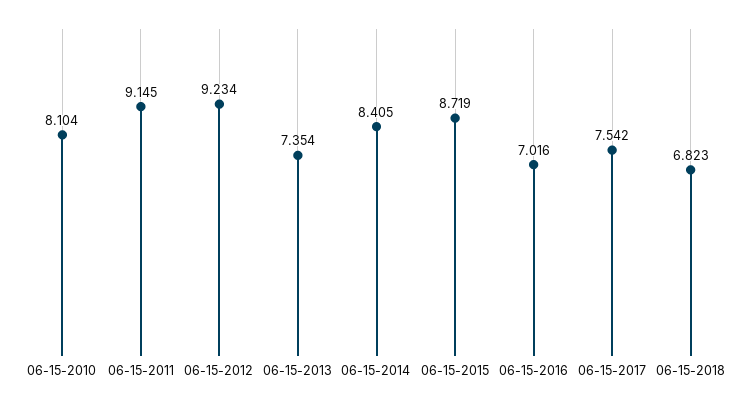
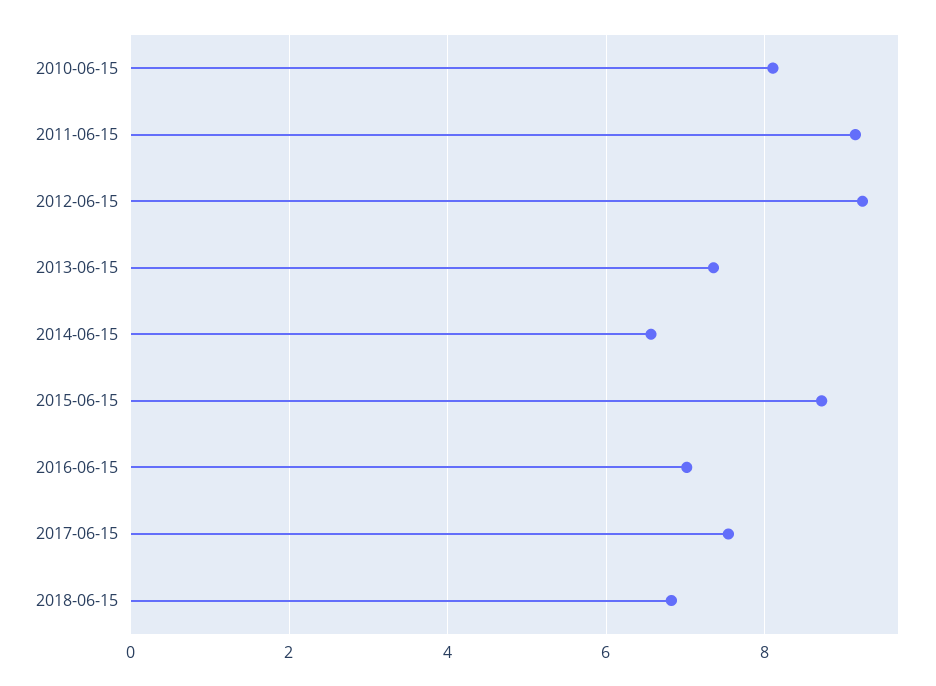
06-15-2014: 8.405 -> 6.6

